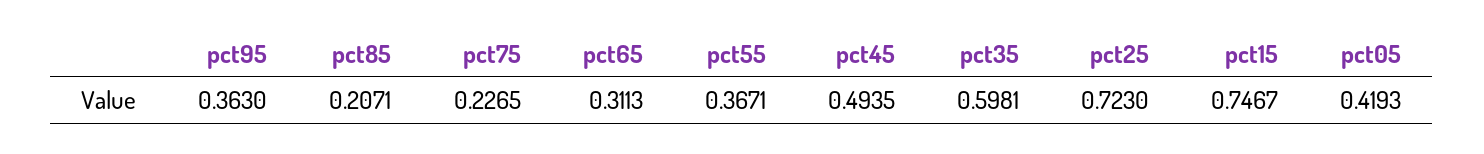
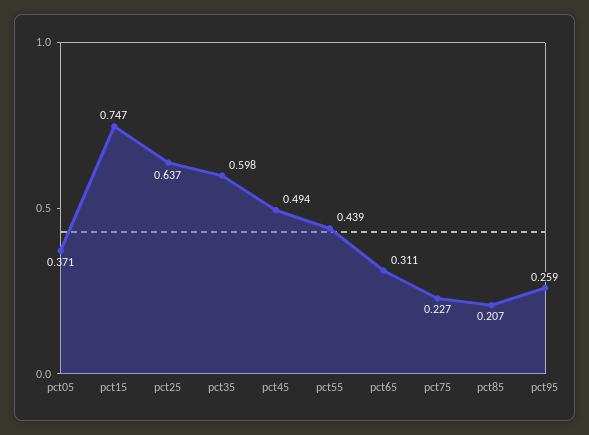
pct95: 0.363 -> 0.259
pct55: 0.3671 -> 0.439
pct25: 0.723 -> 0.637
pct05: 0.4193 -> 0.371

